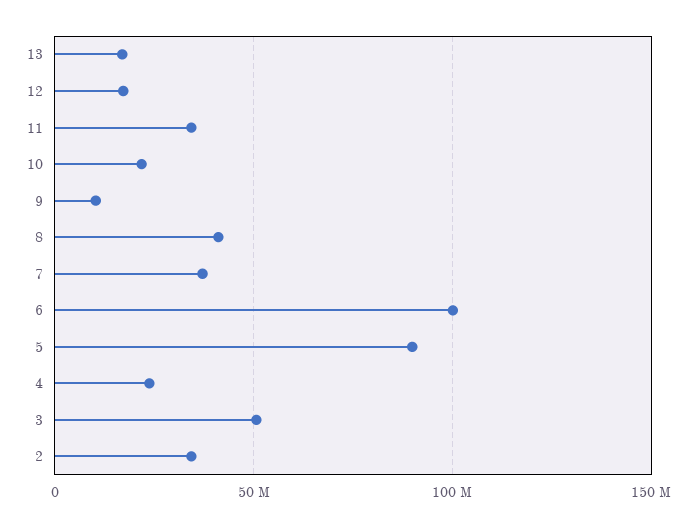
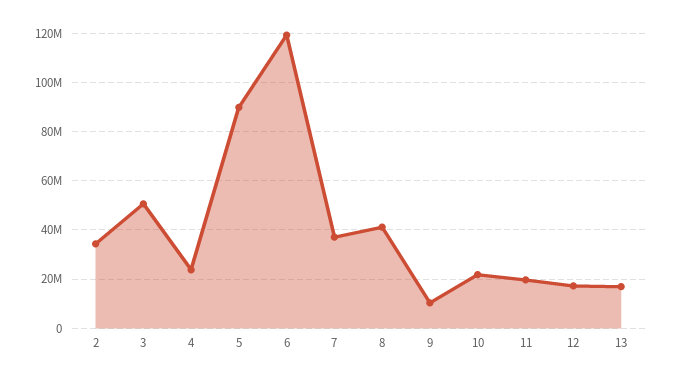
11: 35000000 -> 20000000
6: 100000000 -> 120000000

